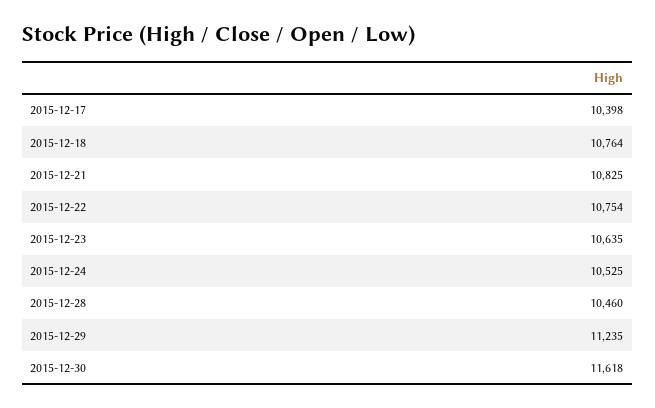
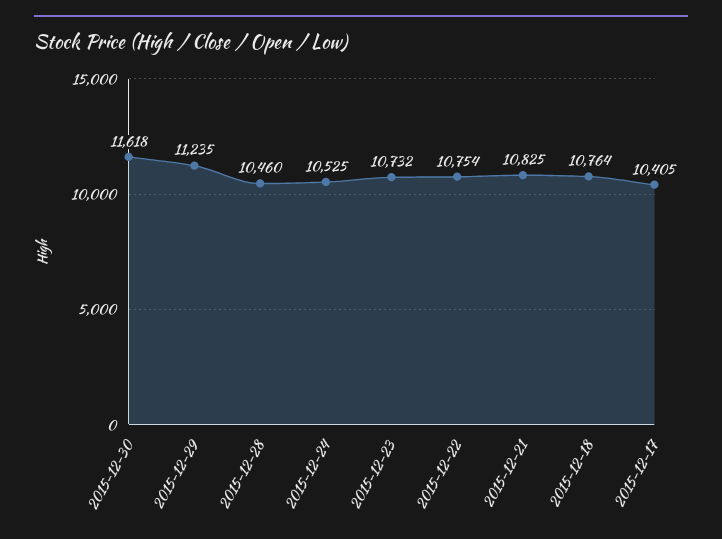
2015-12-17: 10398 -> 10405
2015-12-23: 10635 -> 10732

